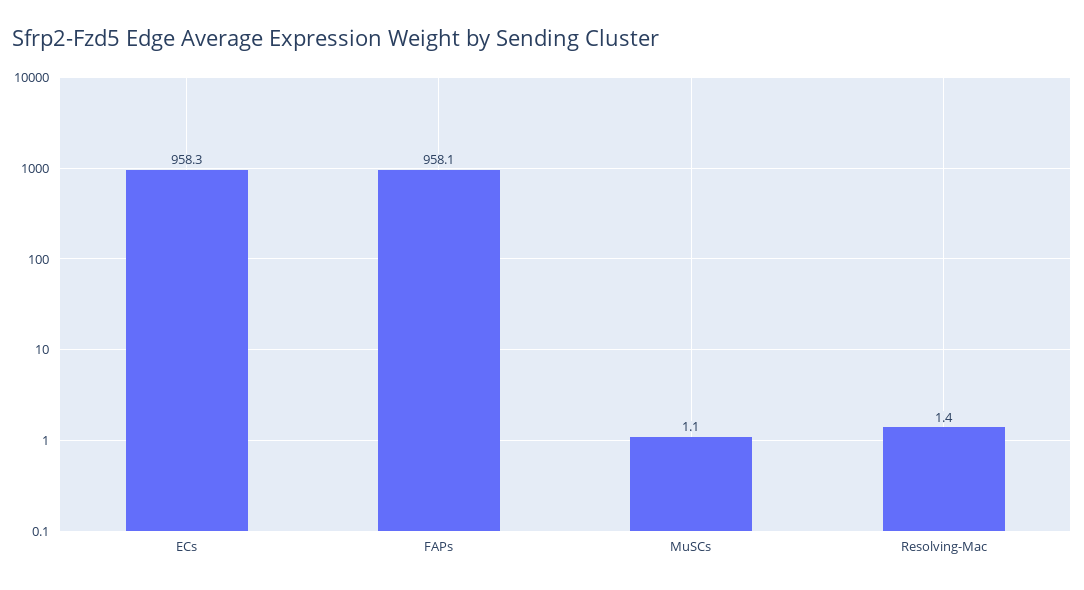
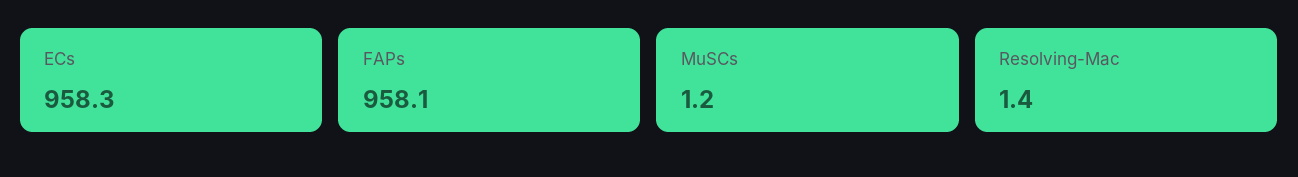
MuSCs: 1.1 -> 1.2

